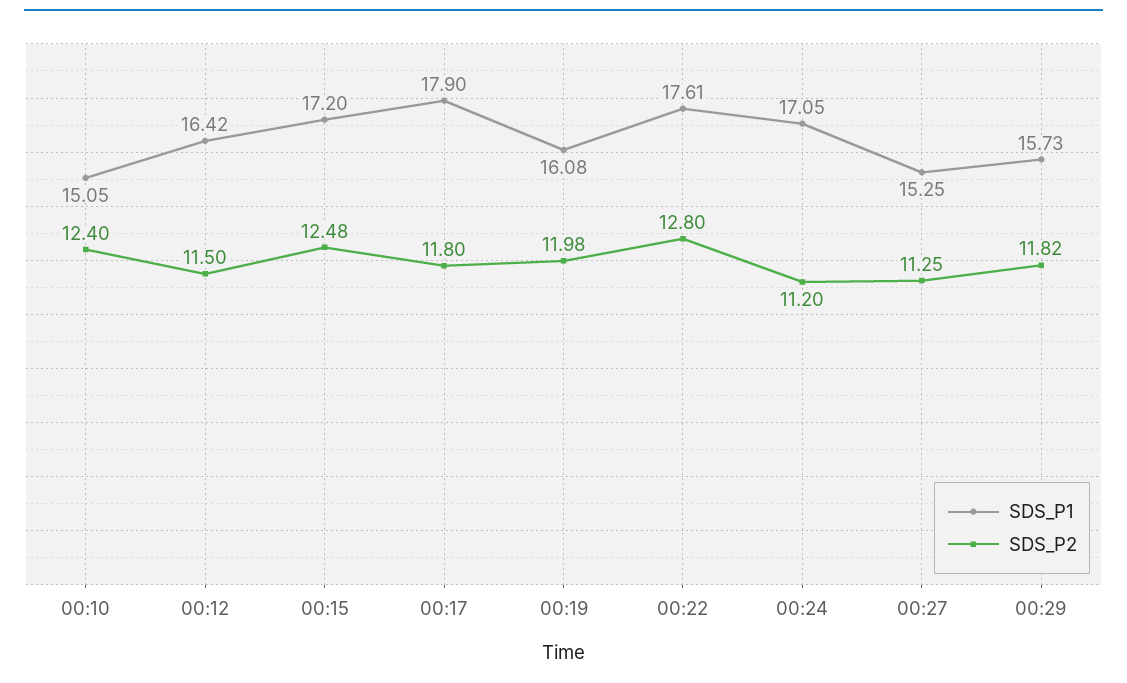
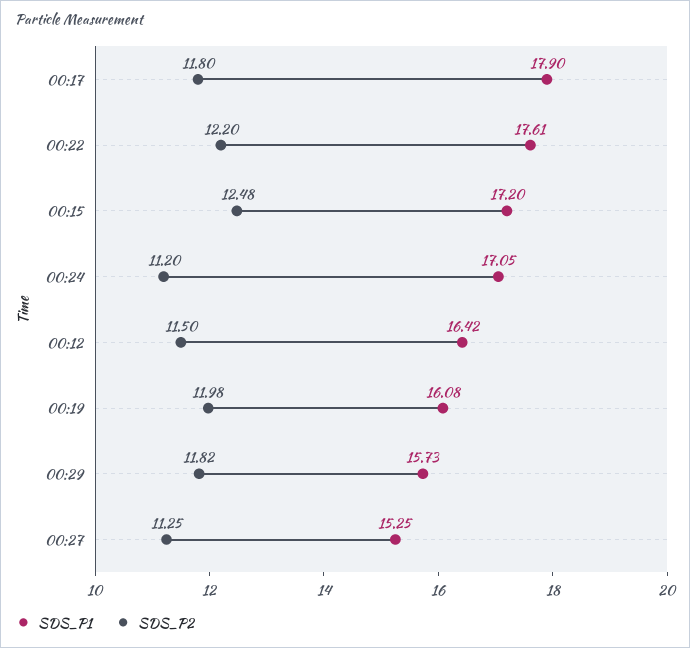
SDS_P1, 00:10: 15.05 -> none
SDS_P2, 00:10: 12.4 -> none
SDS_P2, 00:22: 12.8 -> 12.2

